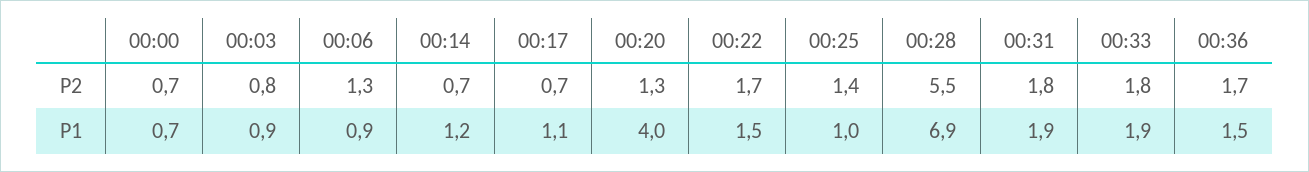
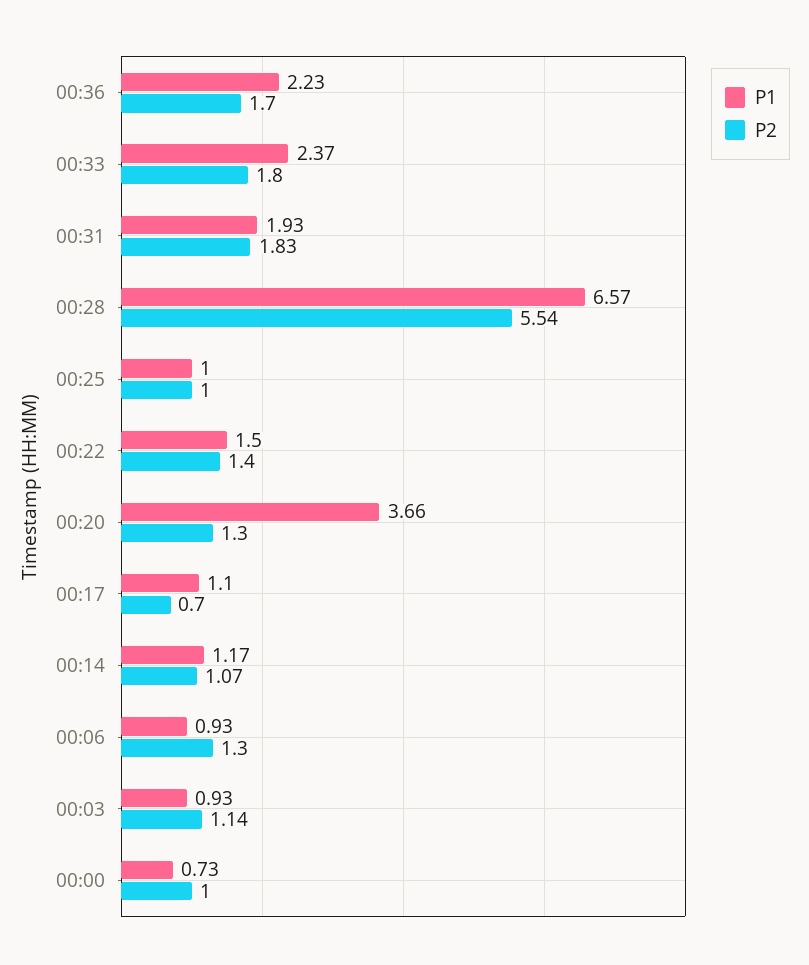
P2, 00:00: 0.7 -> 1
P2, 00:03: 0.8 -> 1.14
P2, 00:14: 0.7 -> 1.07
P2, 00:22: 1.7 -> 1.4
P2, 00:25: 1.4 -> 1
P1, 00:20: 4 -> 3.66
P1, 00:28: 6.9 -> 6.57
P1, 00:33: 1.9 -> 2.37
P1, 00:36: 1.5 -> 2.23

